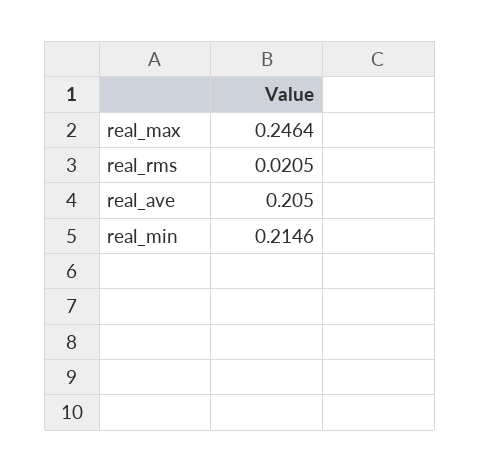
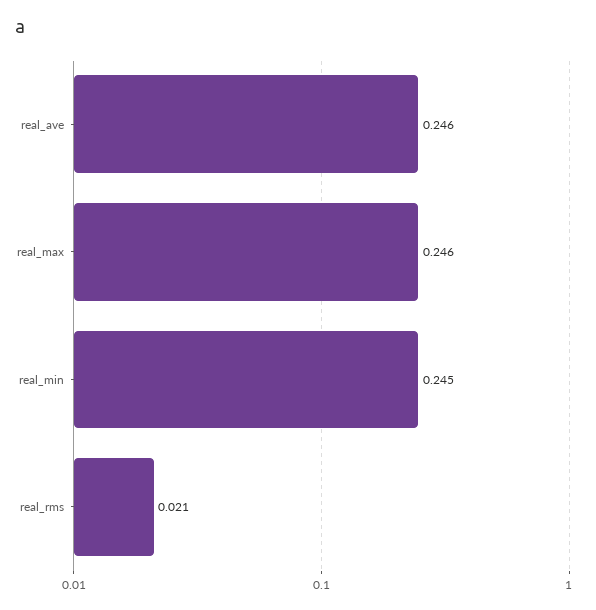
real_ave: 0.205 -> 0.246
real_min: 0.2146 -> 0.245

